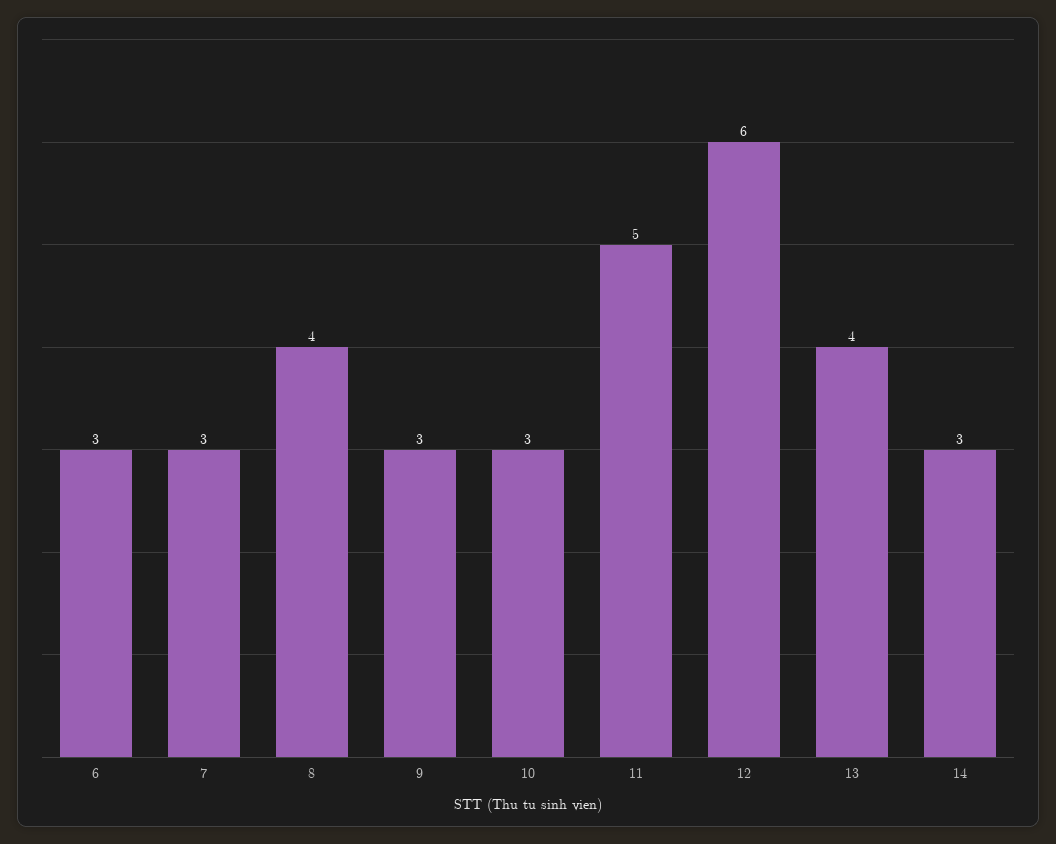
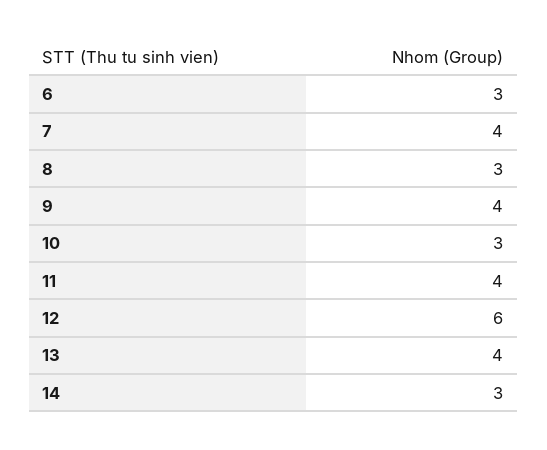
7: 3 -> 4
8: 4 -> 3
9: 3 -> 4
11: 5 -> 4

